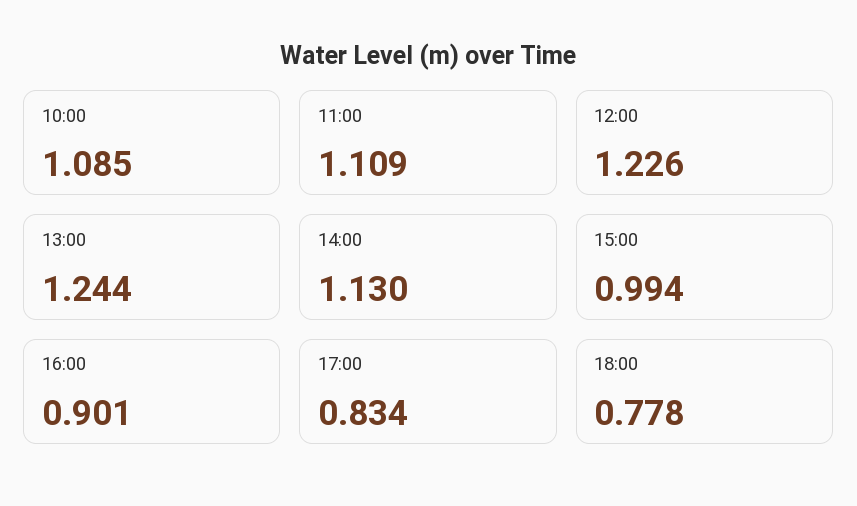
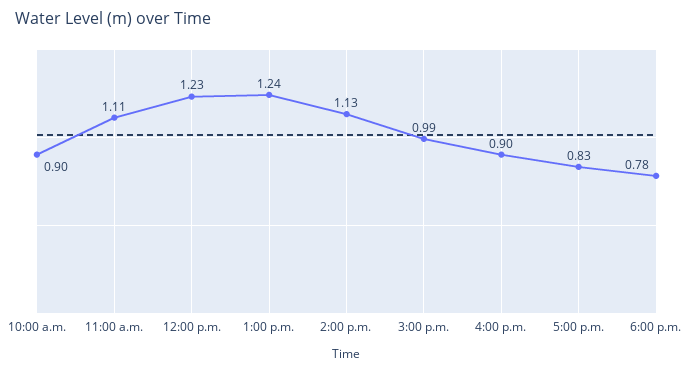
10:00: 1.085 -> 0.9

